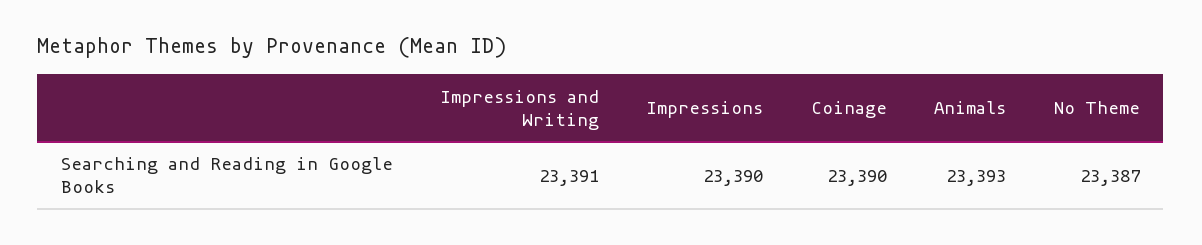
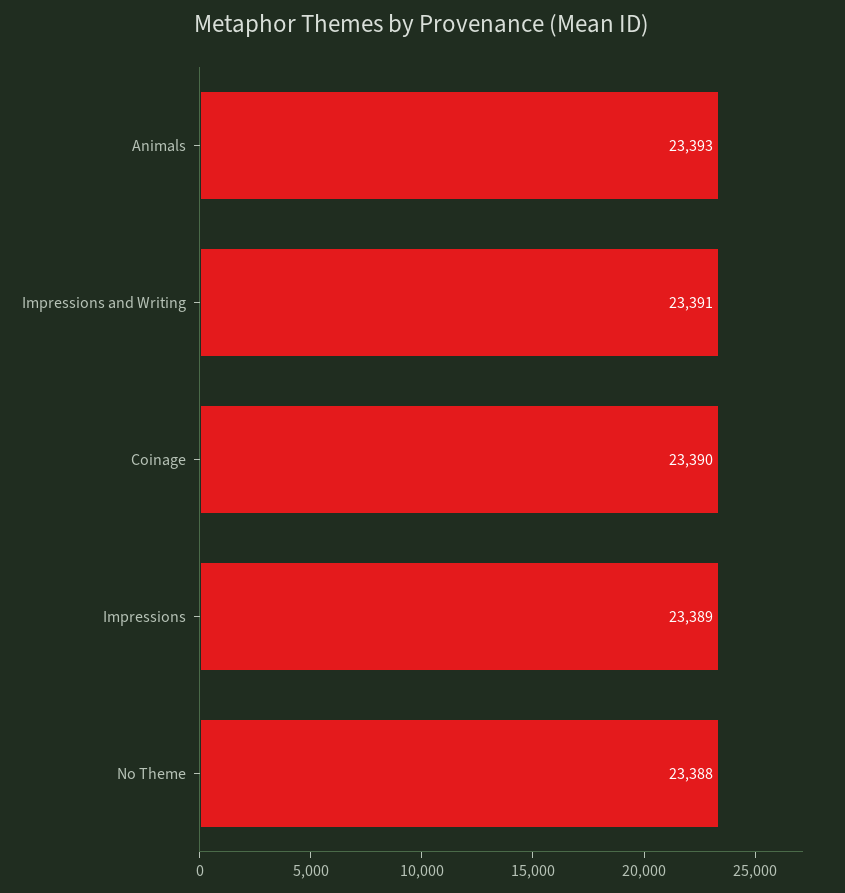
Impressions: 23390 -> 23389
No Theme: 23387 -> 23388

